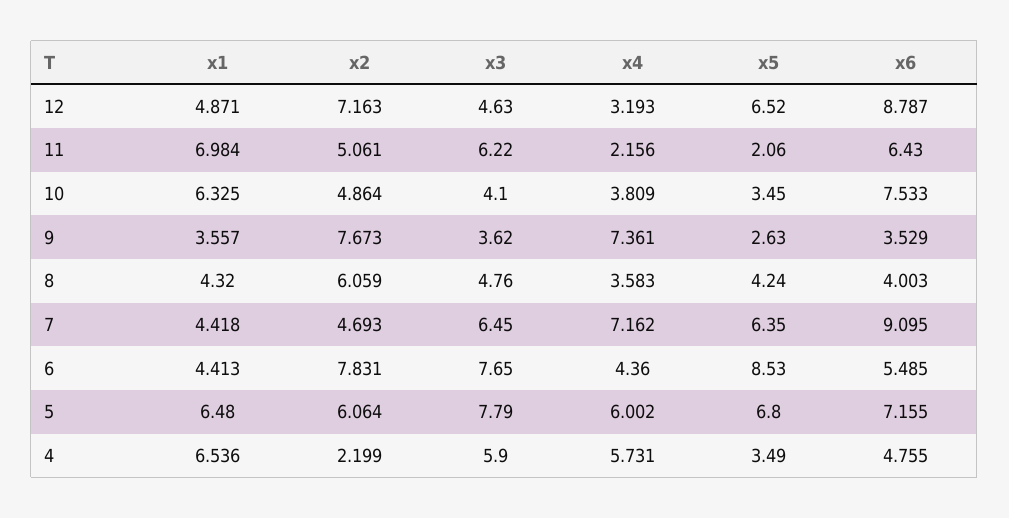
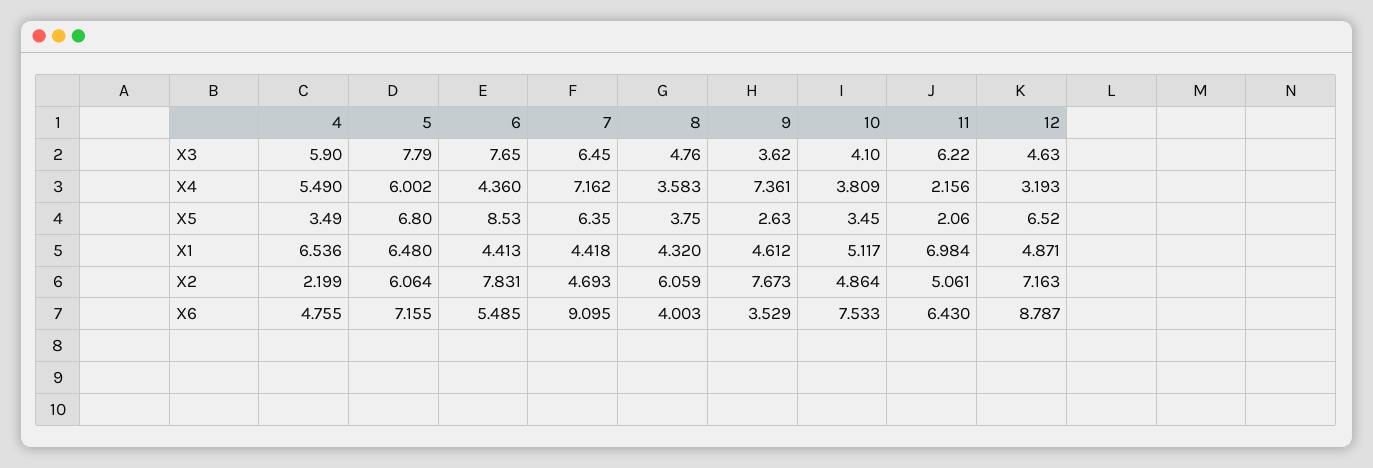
x1, 10: 6.325 -> 5.117
x1, 9: 3.557 -> 4.612
x5, 8: 4.24 -> 3.75
x4, 4: 5.731 -> 5.49

